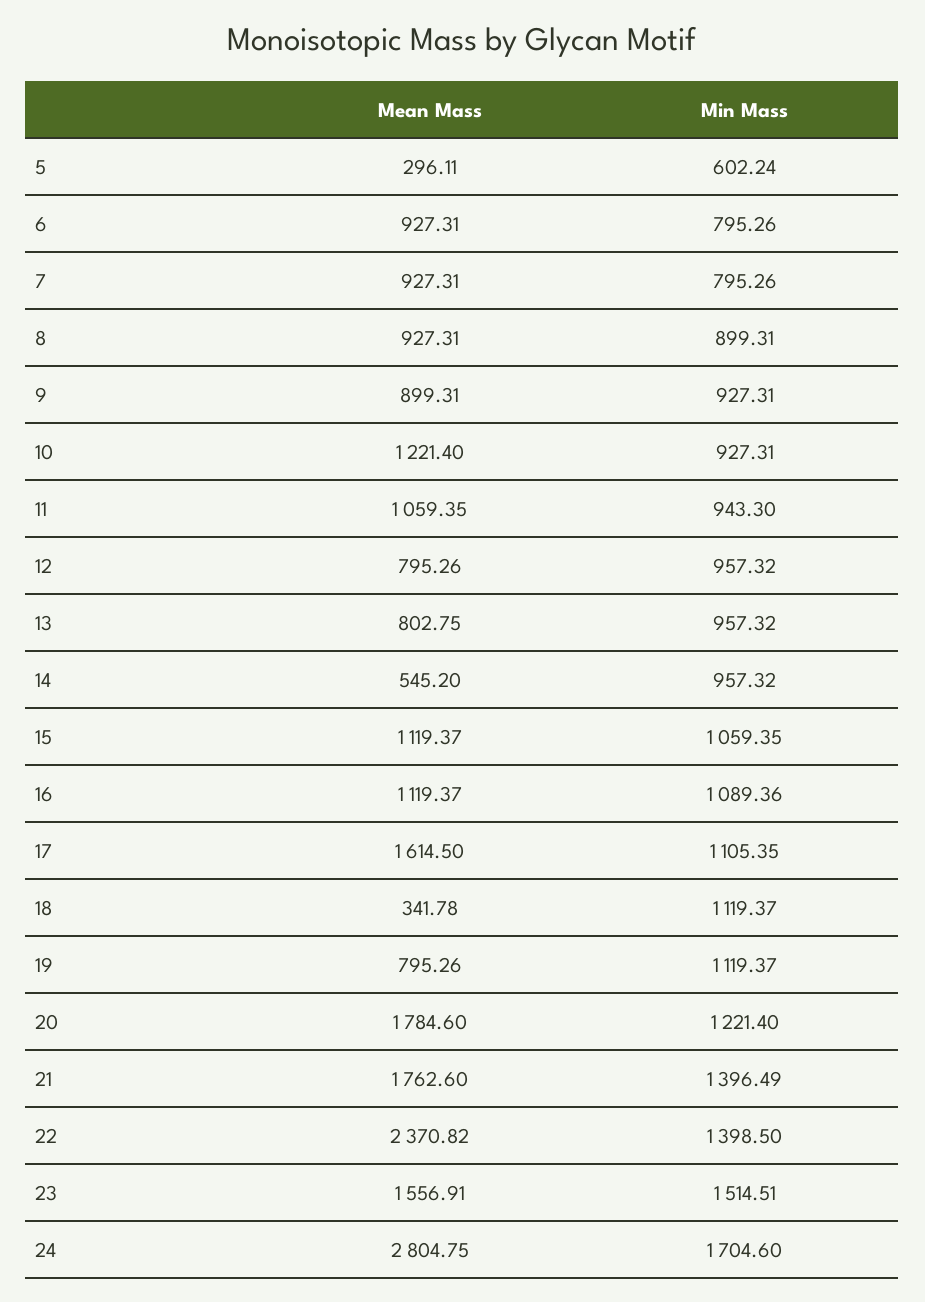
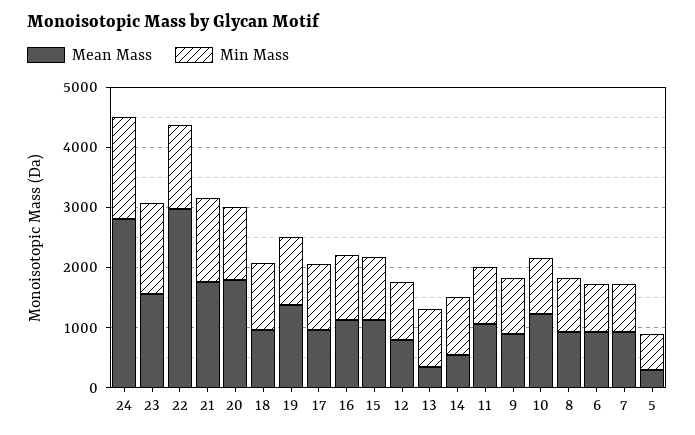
Mean Mass, 13: 802.75 -> 400
Mean Mass, 17: 1614.5 -> 1000
Mean Mass, 18: 341.78 -> 1000
Mean Mass, 19: 795.26 -> 1400
Mean Mass, 22: 2370.82 -> 3000

